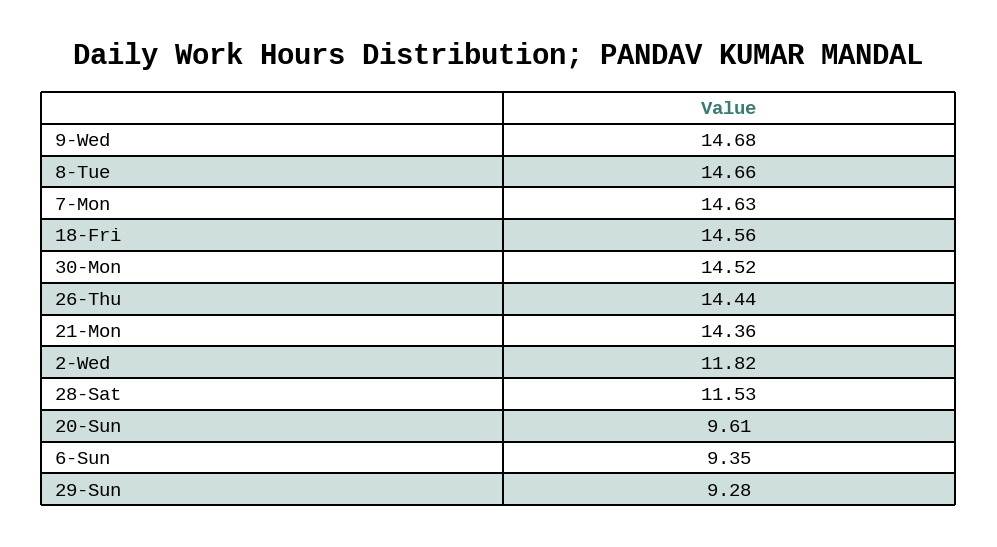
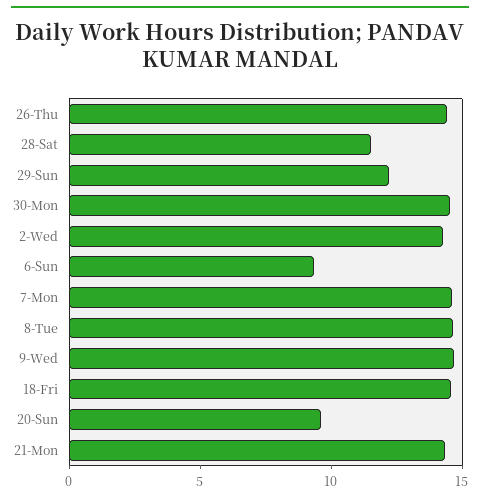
2-Wed: 11.82 -> 14
29-Sun: 9.28 -> 12

